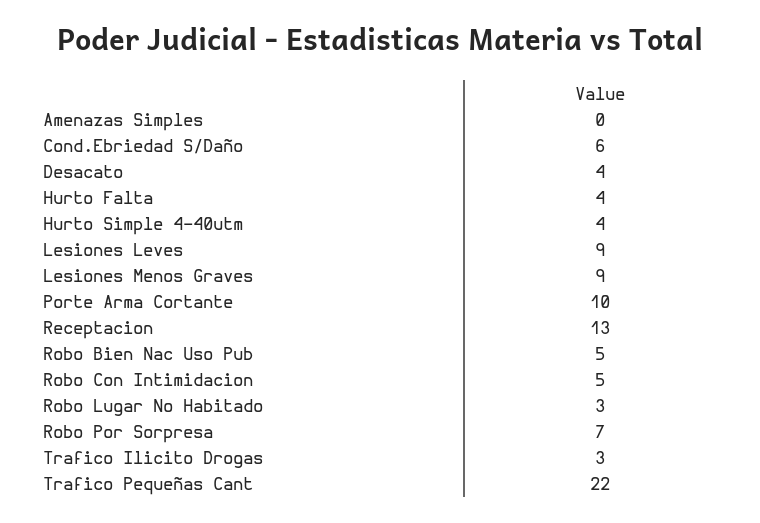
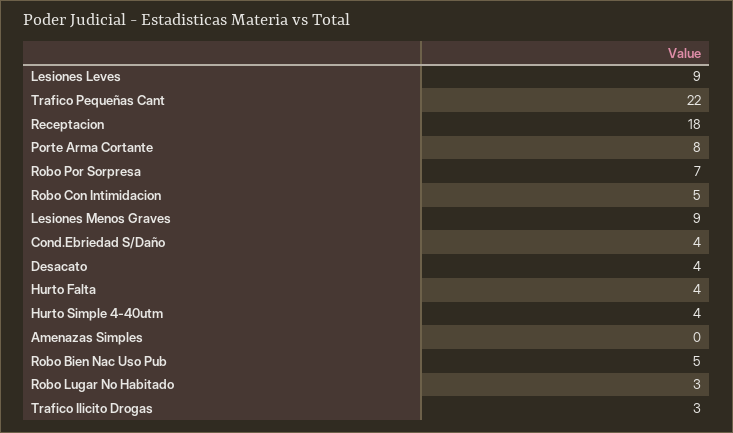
Cond.Ebriedad S/Daño: 6 -> 4
Porte Arma Cortante: 10 -> 8
Receptacion: 13 -> 18

